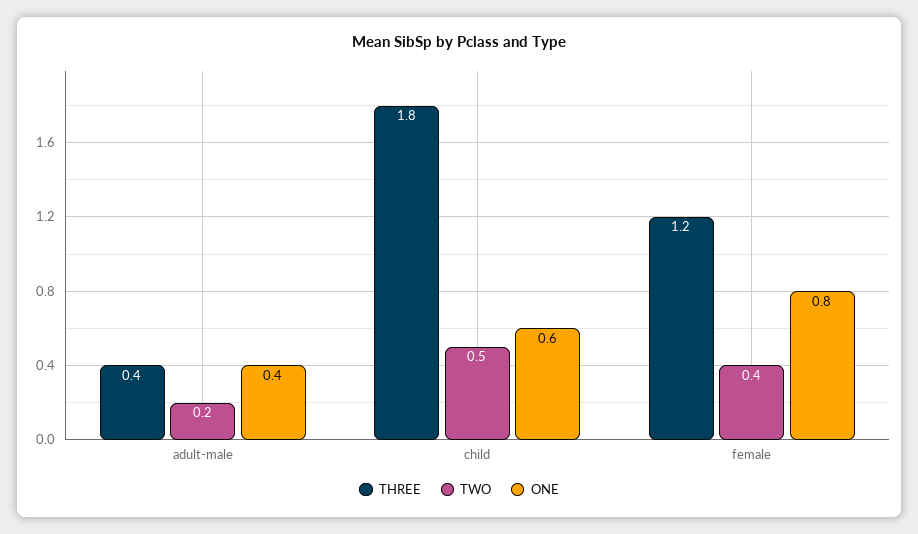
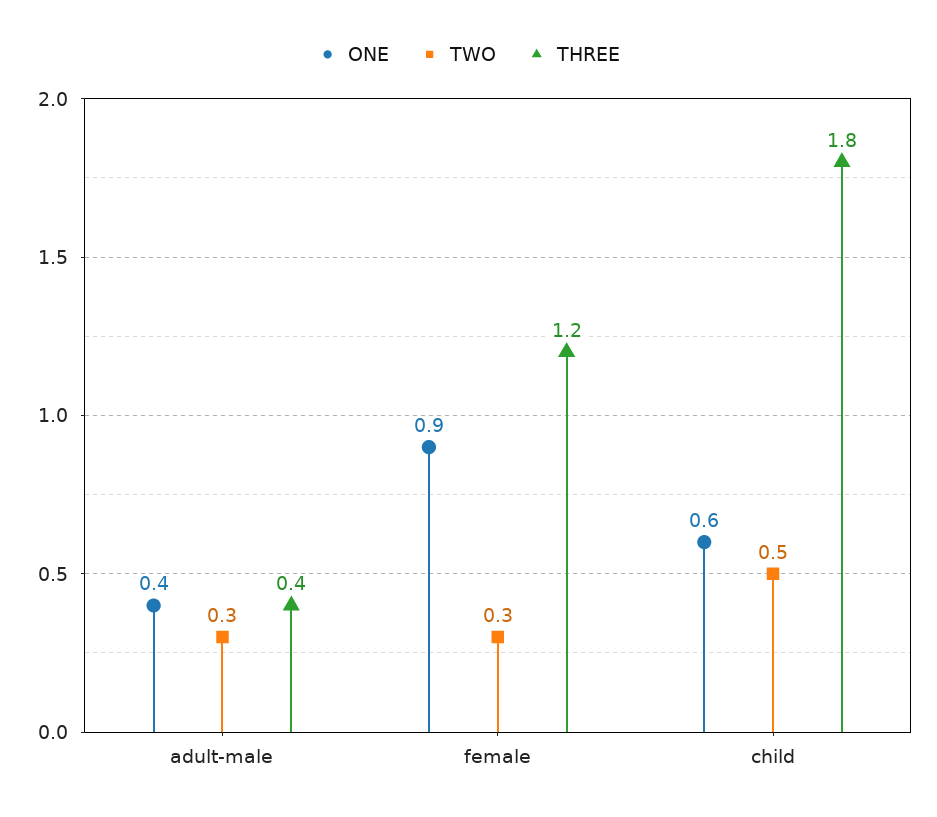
TWO, adult-male: 0.2 -> 0.3
TWO, female: 0.4 -> 0.3
ONE, female: 0.8 -> 0.9

